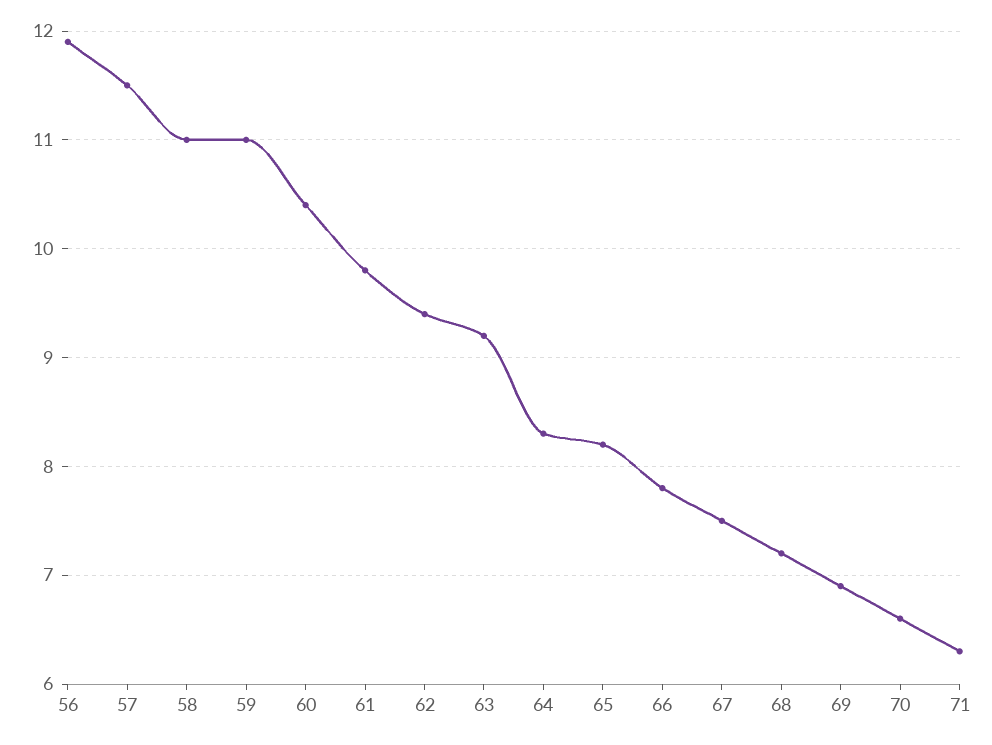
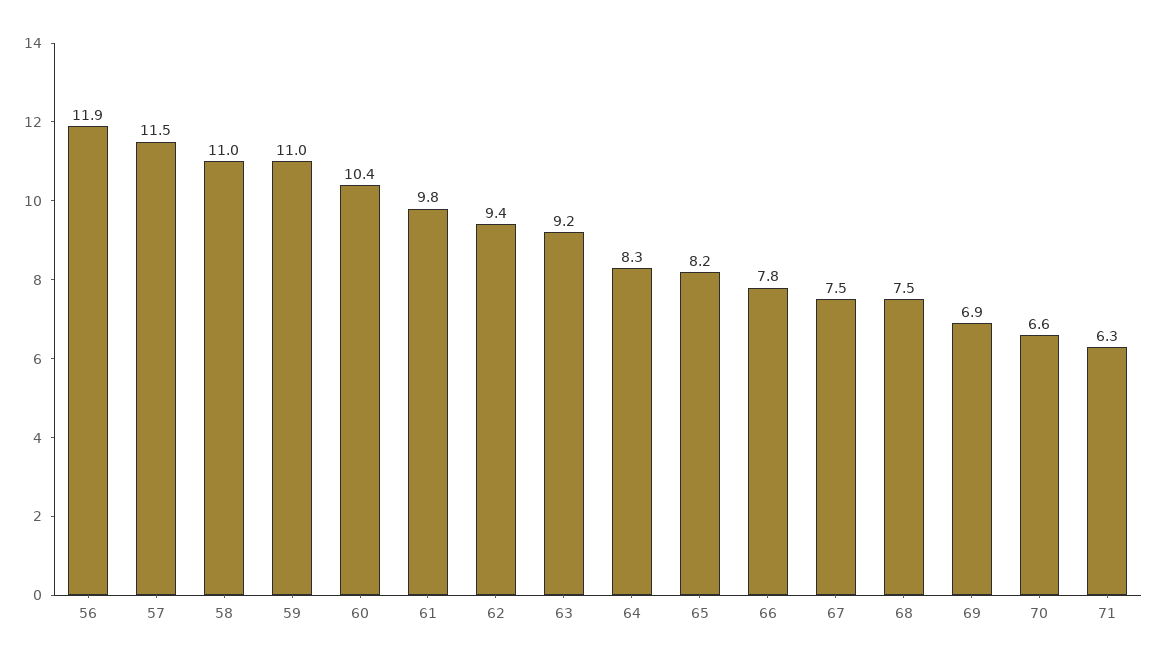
68: 7.2 -> 7.5

